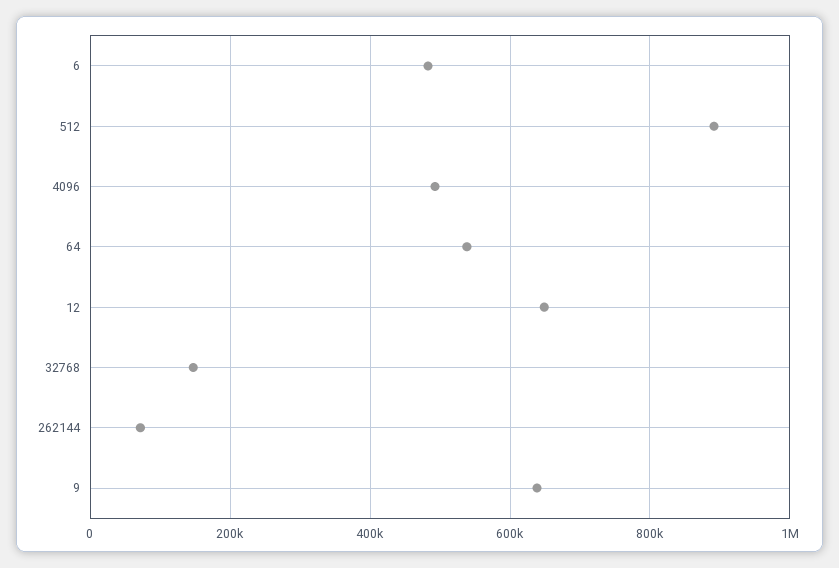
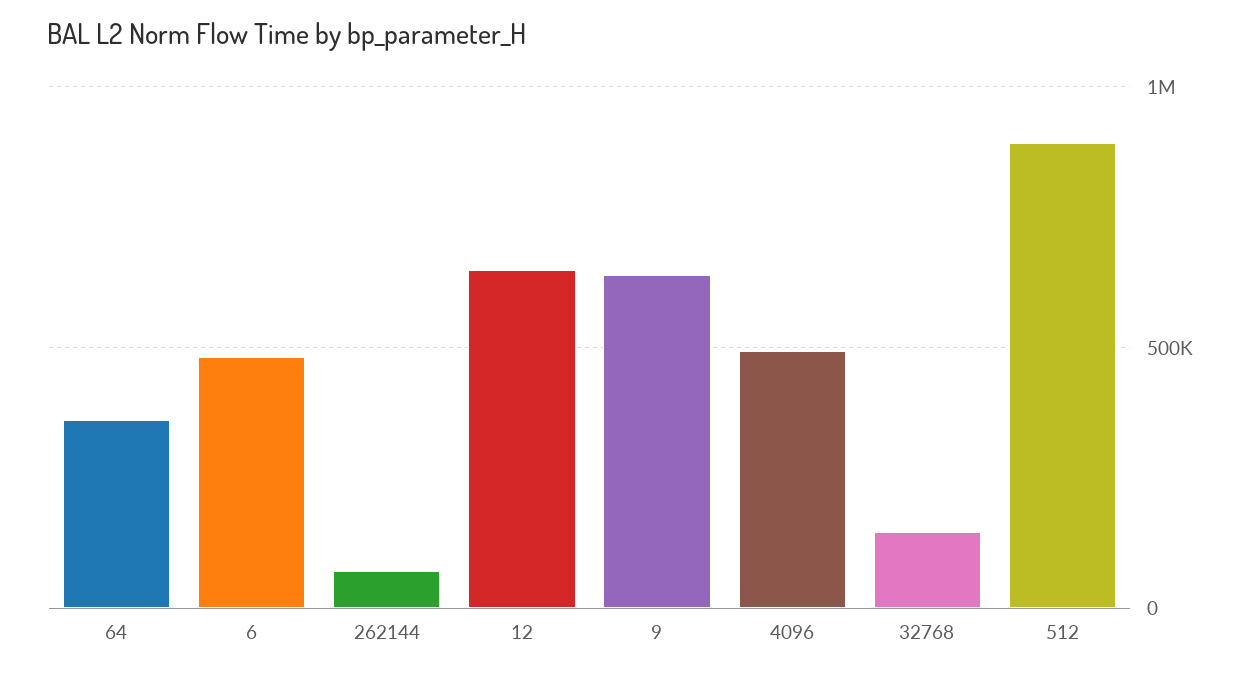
64: 540000 -> 350000

